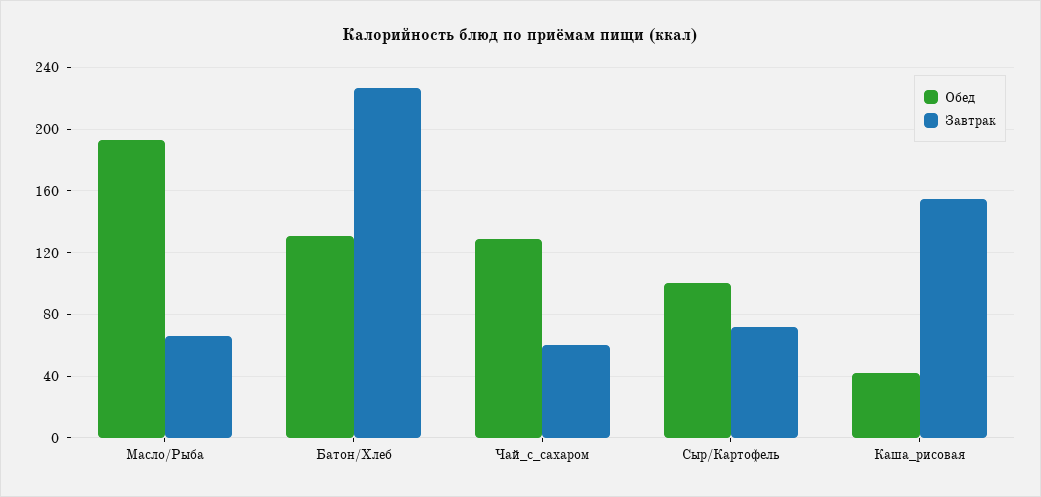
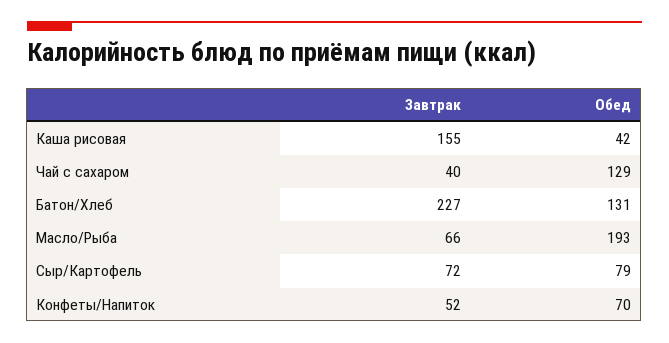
Завтрак, Чай_с_сахаром: 60 -> 40
Обед, Сыр/Картофель: 100 -> 79
Завтрак, Конфеты/Напиток: none -> 52
Обед, Конфеты/Напиток: none -> 70

